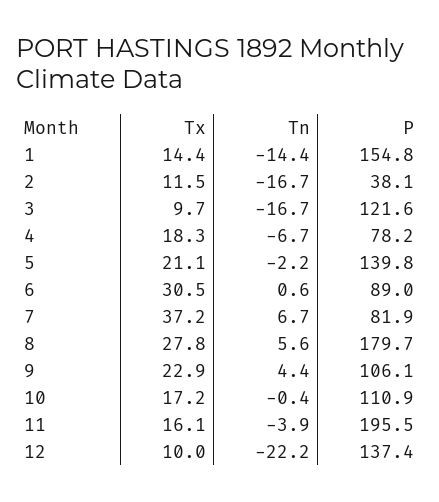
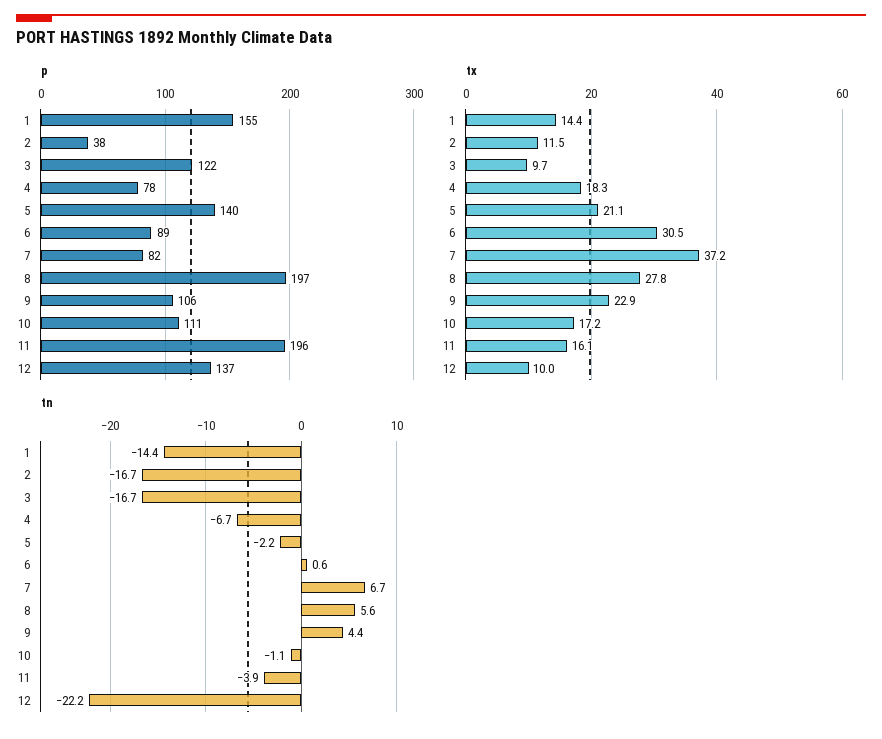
P, 8: 179.7 -> 197
Tn, 10: -0.4 -> -1.1

